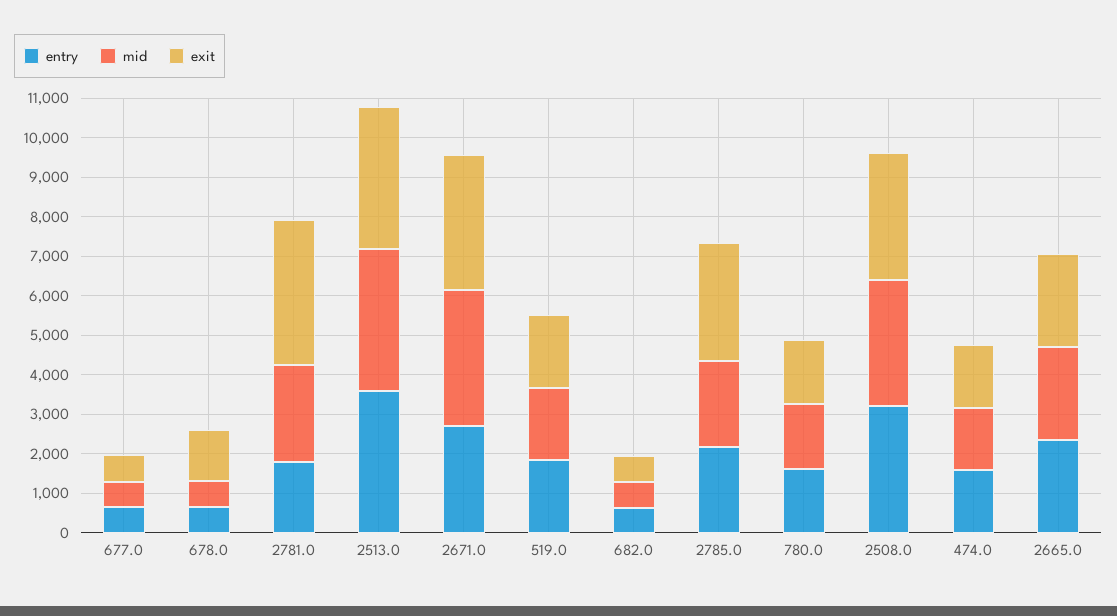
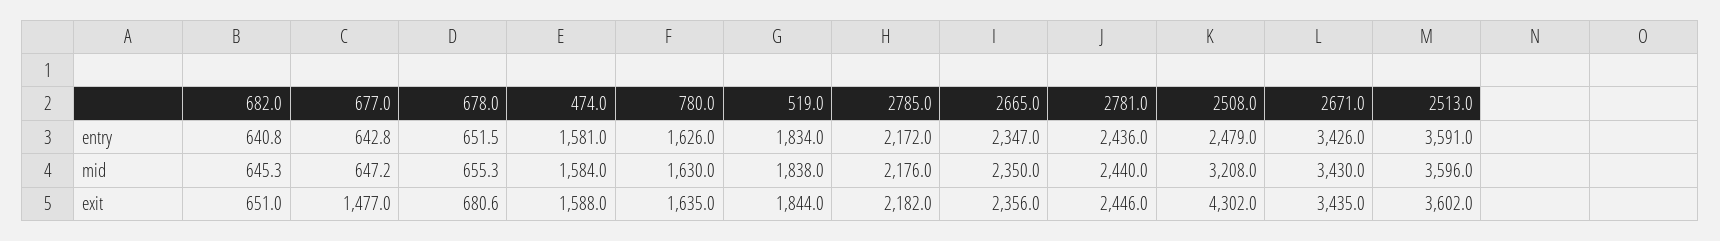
exit, 677.0: 750 -> 1477
exit, 678.0: 1250 -> 680.6
entry, 2781.0: 1750 -> 2436
exit, 2781.0: 3750 -> 2446
entry, 2671.0: 2750 -> 3426
exit, 2785.0: 3000 -> 2182
entry, 2508.0: 3250 -> 2479
exit, 2508.0: 3250 -> 4302

